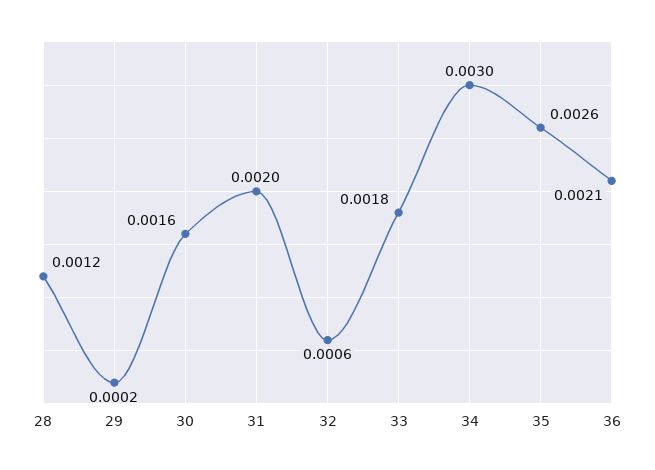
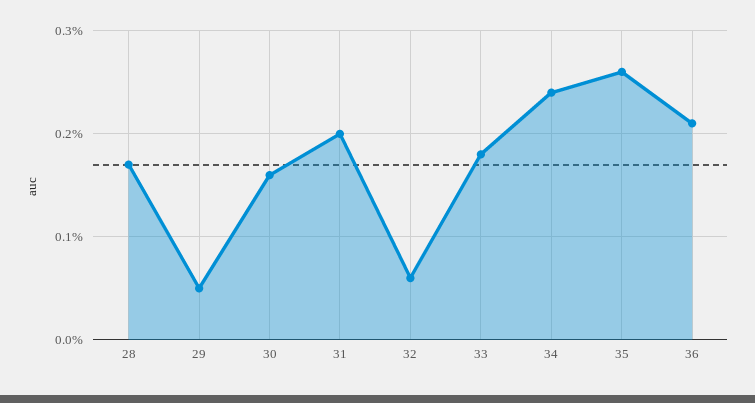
28: 0.0012 -> 0.0017
29: 0.0002 -> 0.0005
34: 0.003 -> 0.0024

